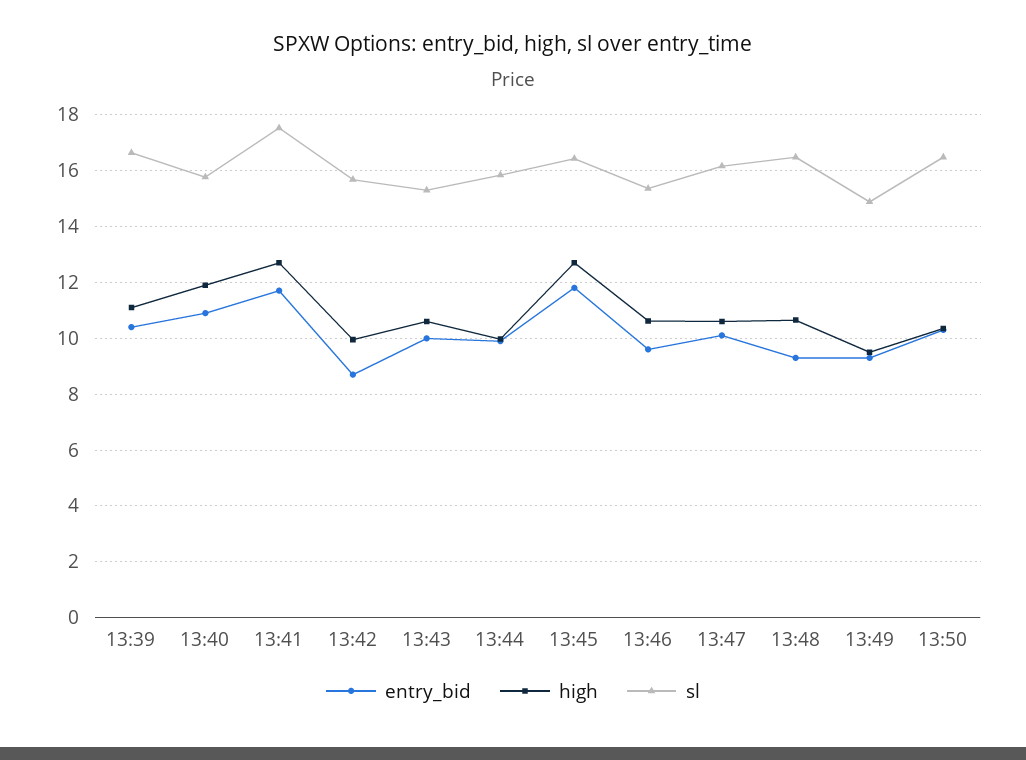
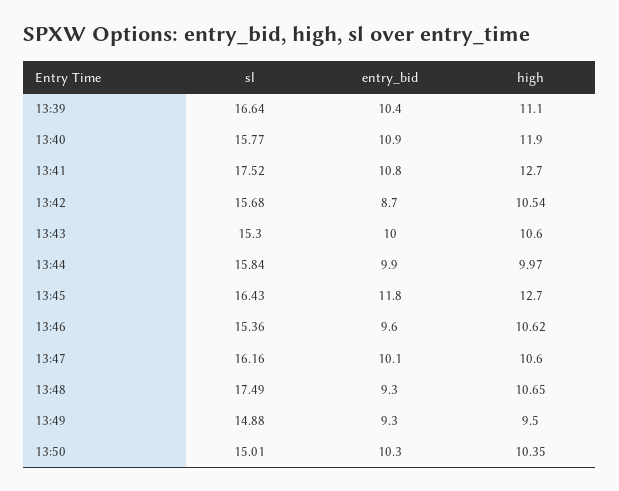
entry_bid, 13:41: 11.75 -> 10.8
high, 13:42: 10 -> 10.54
sl, 13:48: 16.5 -> 17.49
sl, 13:50: 16.5 -> 15.01

